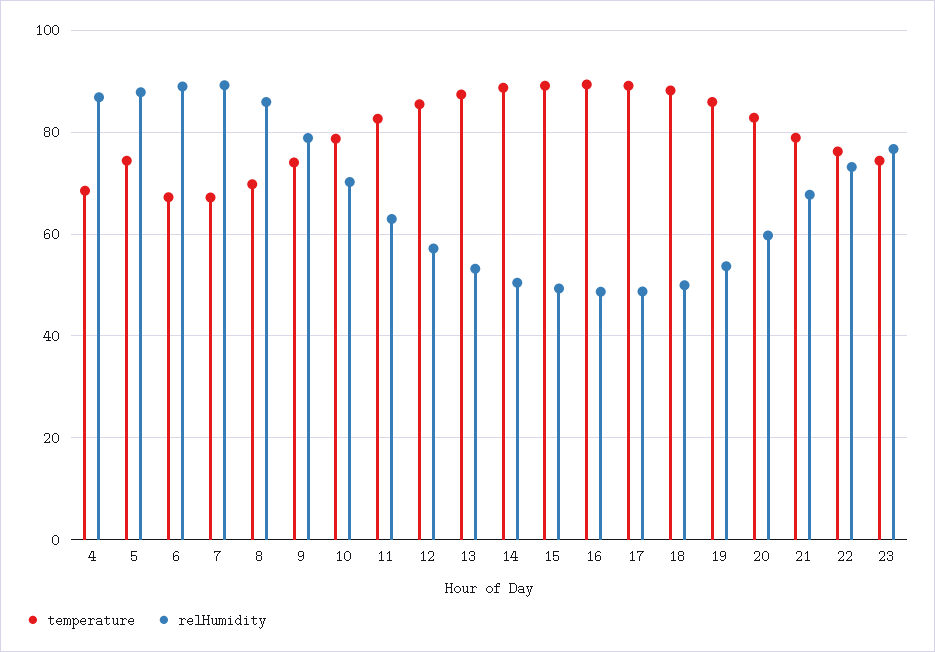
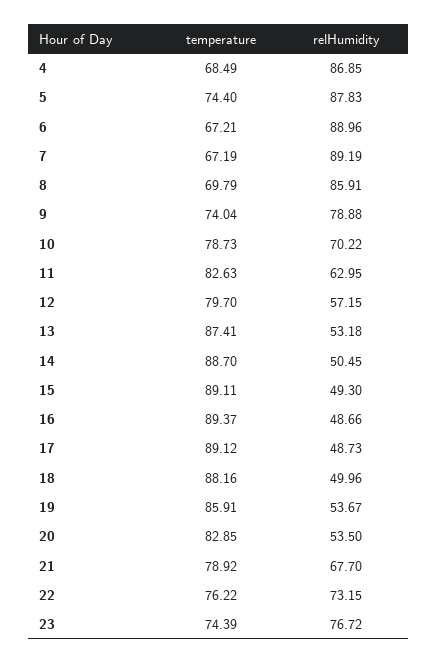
temperature, 12: 86 -> 79.7
relHumidity, 20: 60 -> 53.5

